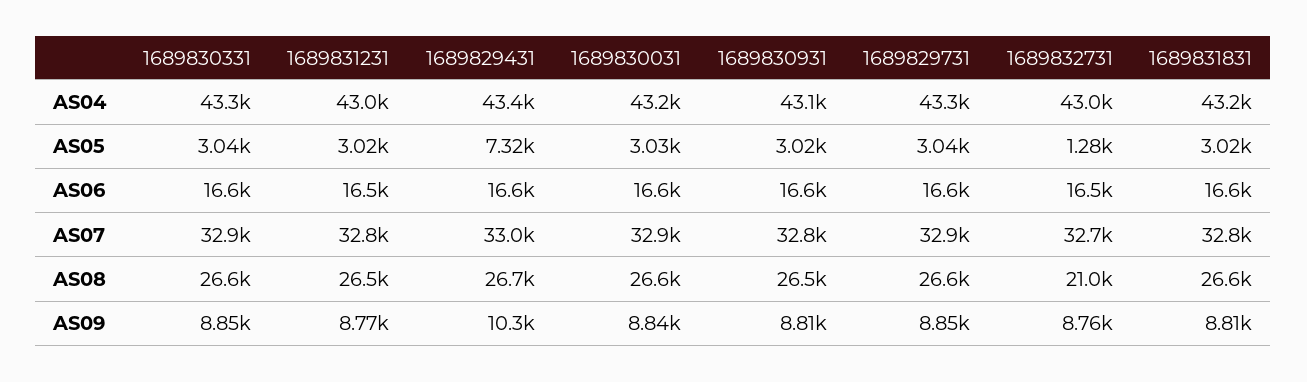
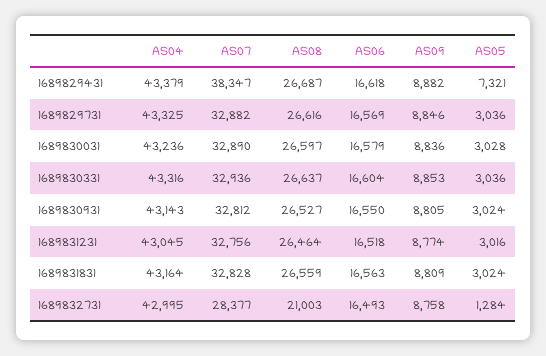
1689829431, AS07: 33000 -> 38347
1689832731, AS07: 32700 -> 28377
1689829431, AS09: 10300 -> 8882

